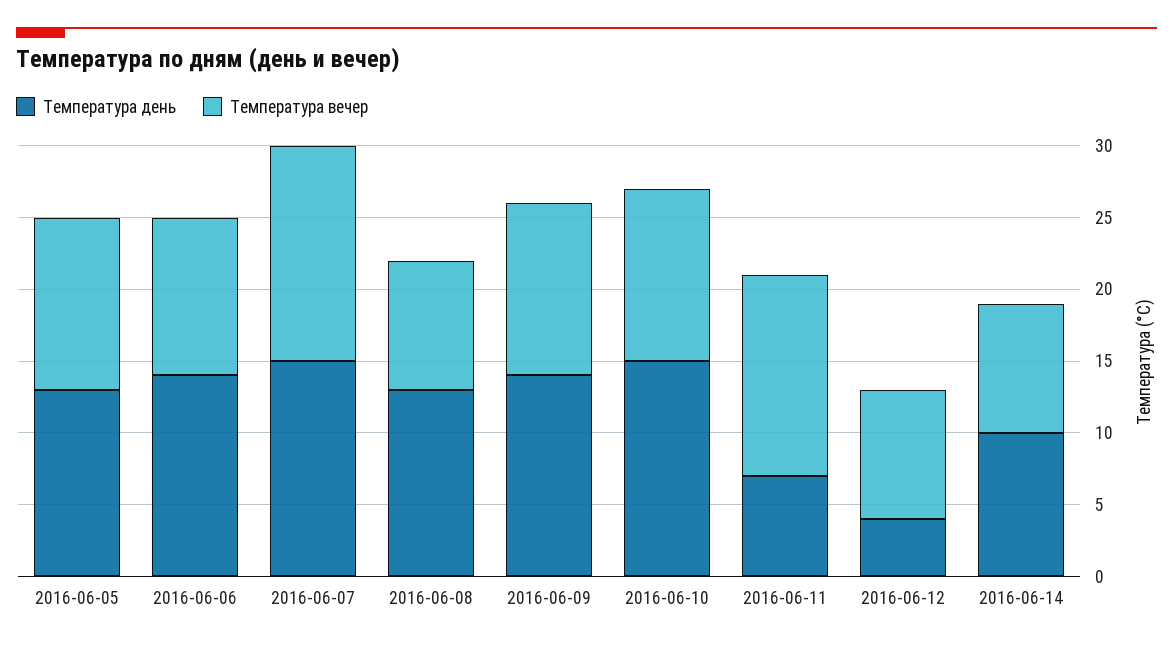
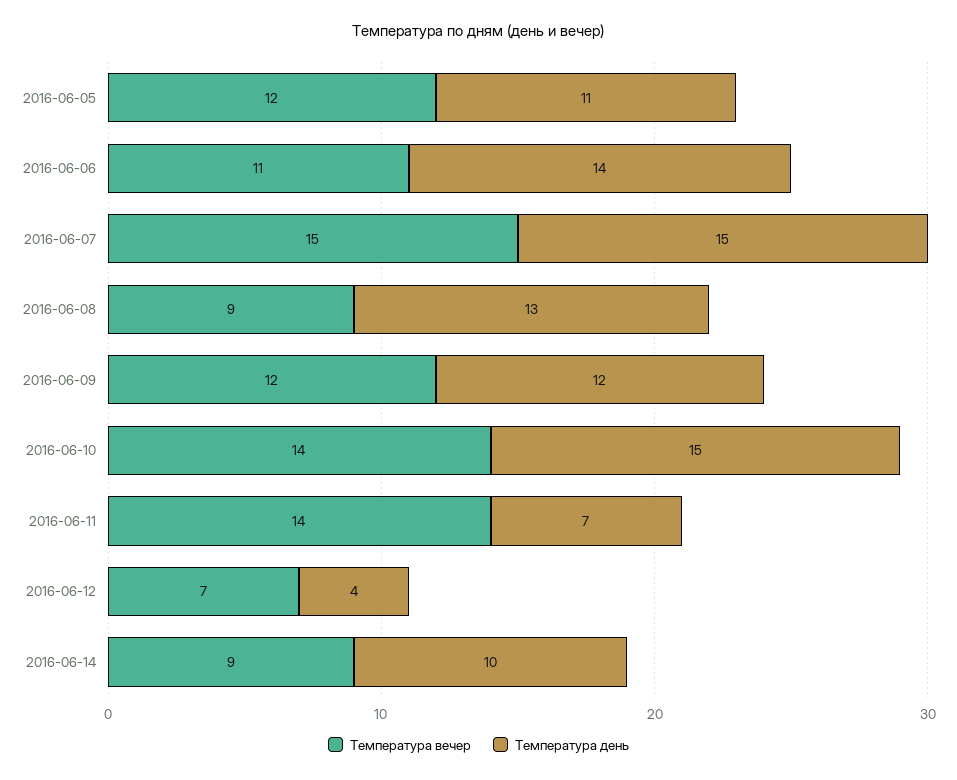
Температура день, 2016-06-05: 13 -> 11
Температура день, 2016-06-09: 14 -> 12
Температура вечер, 2016-06-10: 12 -> 14
Температура вечер, 2016-06-12: 9 -> 7

